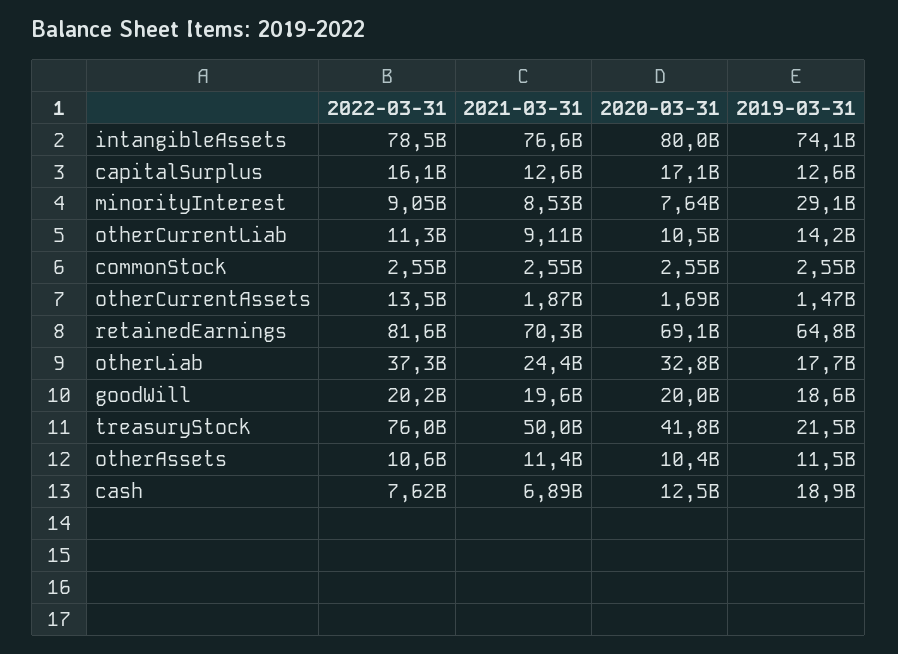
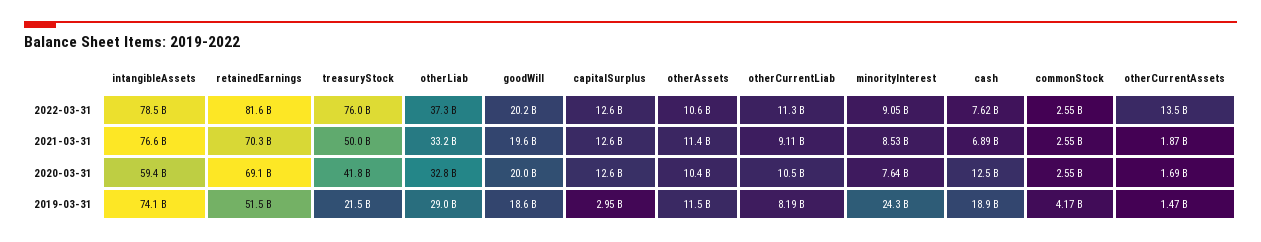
2020-03-31, intangibleAssets: 80000000000 -> 59400000000
2022-03-31, capitalSurplus: 16100000000 -> 12600000000
2020-03-31, capitalSurplus: 17100000000 -> 12600000000
2019-03-31, capitalSurplus: 12600000000 -> 2950000000
2019-03-31, minorityInterest: 29100000000 -> 24300000000
2019-03-31, otherCurrentLiab: 14200000000 -> 8190000000
2019-03-31, commonStock: 2550000000 -> 4170000000
2019-03-31, retainedEarnings: 64800000000 -> 51500000000
2021-03-31, otherLiab: 24400000000 -> 33200000000
2019-03-31, otherLiab: 17700000000 -> 29000000000

